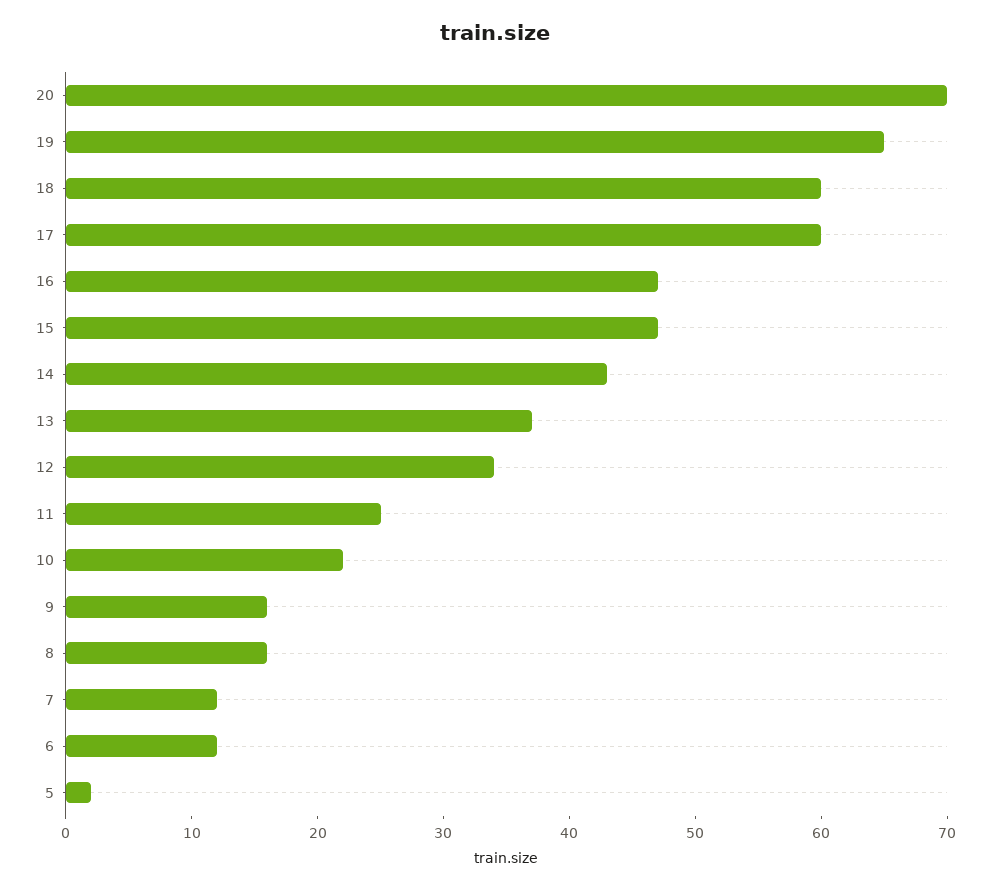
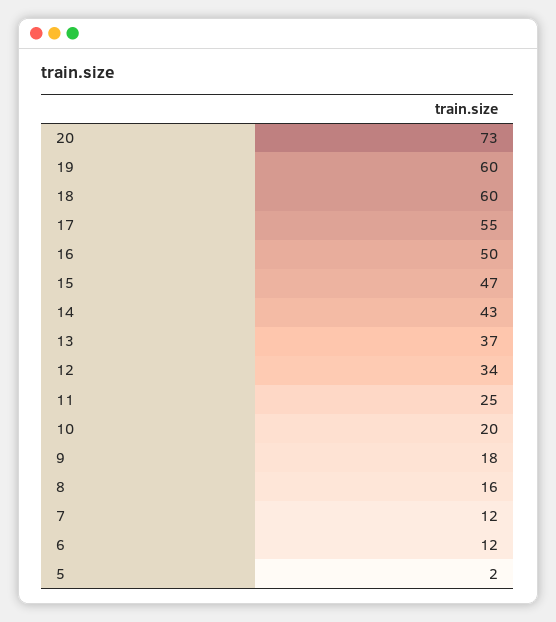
20: 70 -> 73
19: 65 -> 60
17: 60 -> 55
16: 47 -> 50
10: 22 -> 20
9: 16 -> 18

